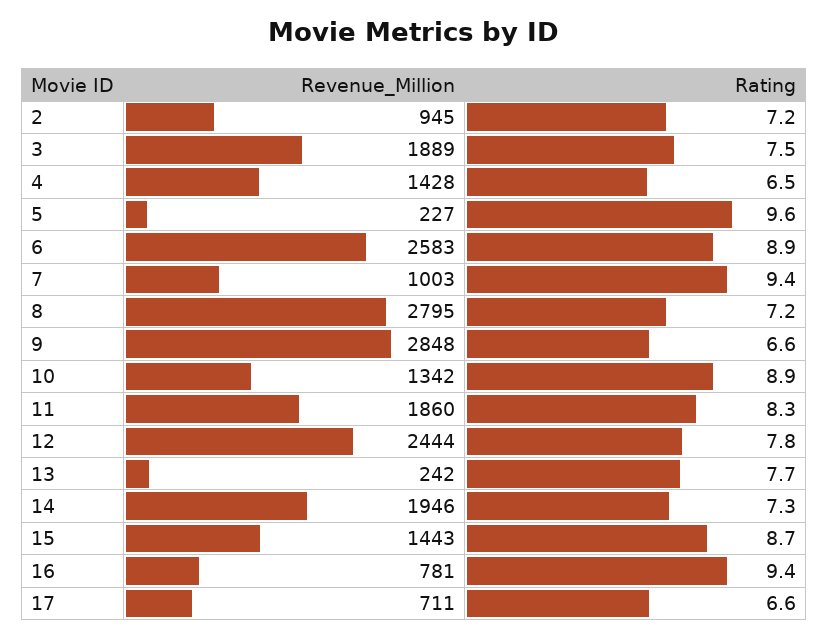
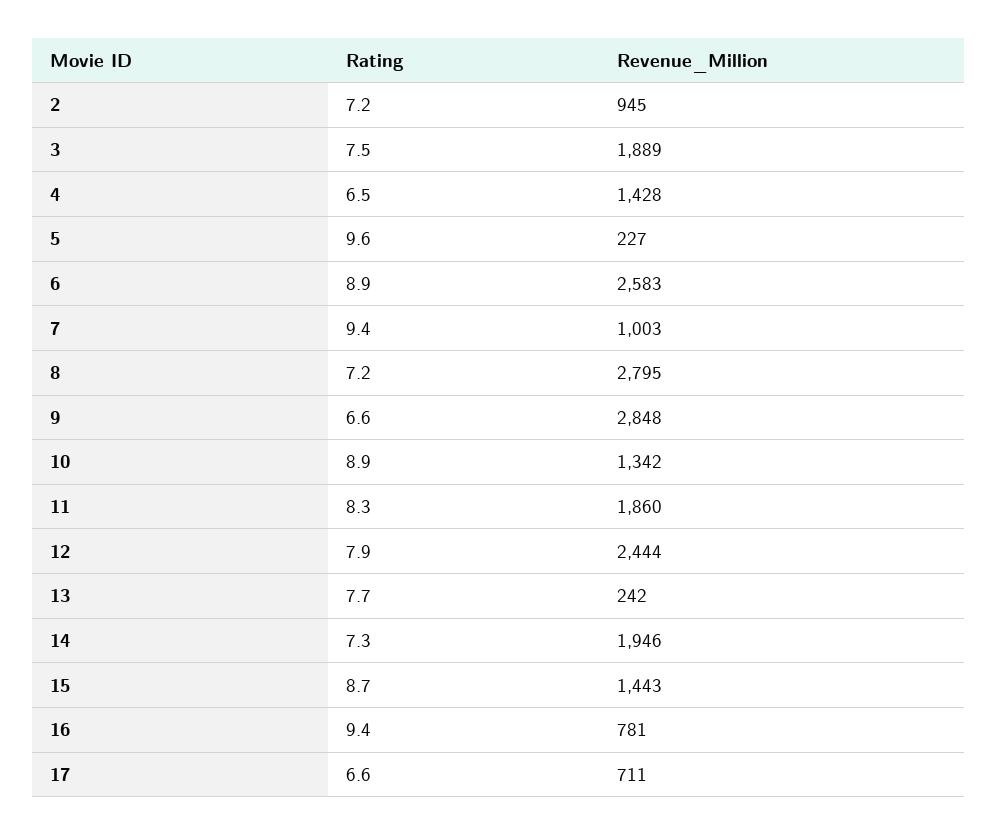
Rating, 12: 7.8 -> 7.9

